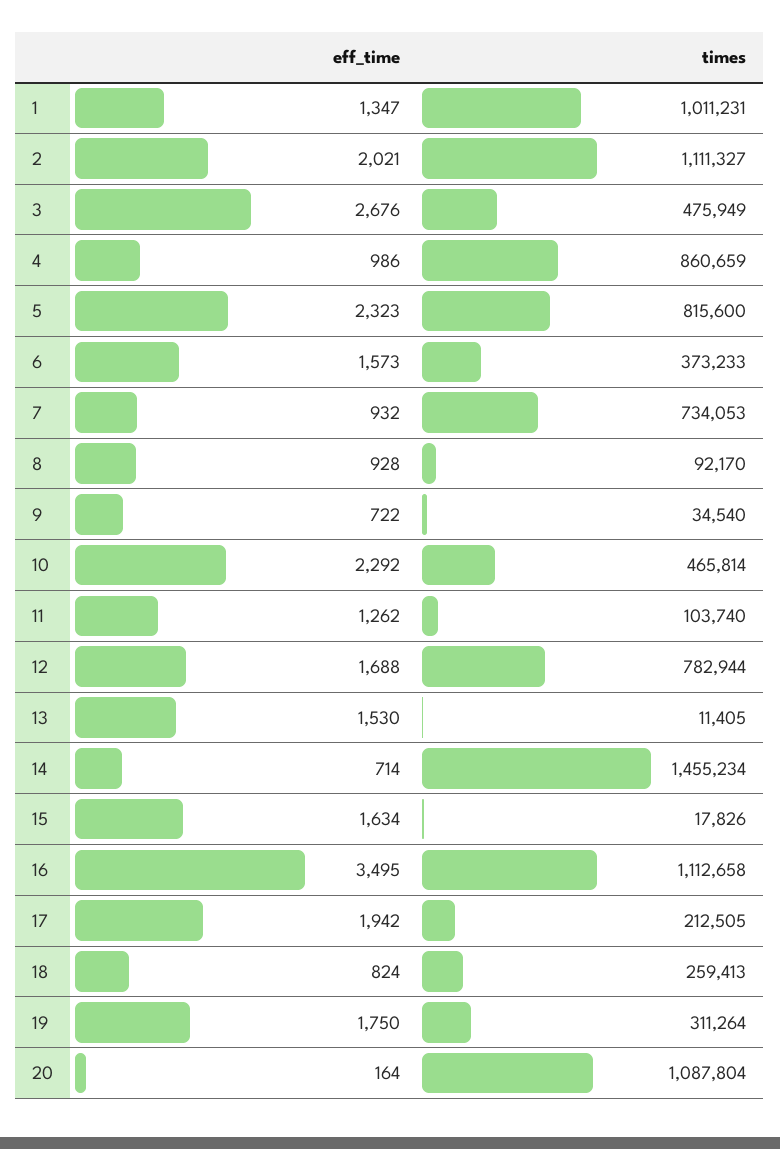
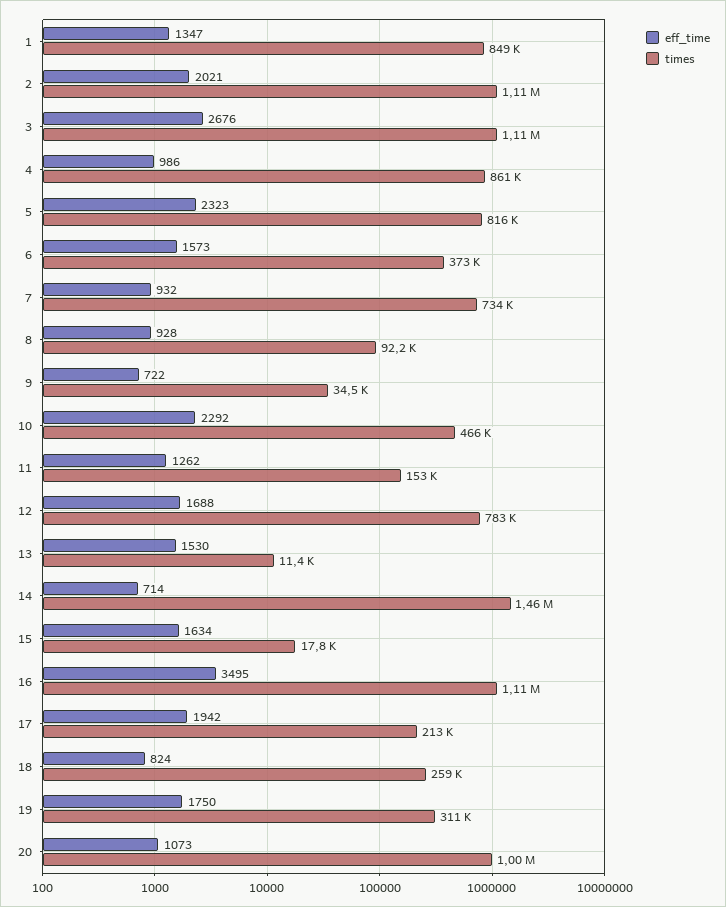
times, 1: 1011231 -> 849000
times, 3: 475949 -> 1110000
times, 11: 103740 -> 153000
eff_time, 20: 164 -> 1073
times, 20: 1087804 -> 1000000

